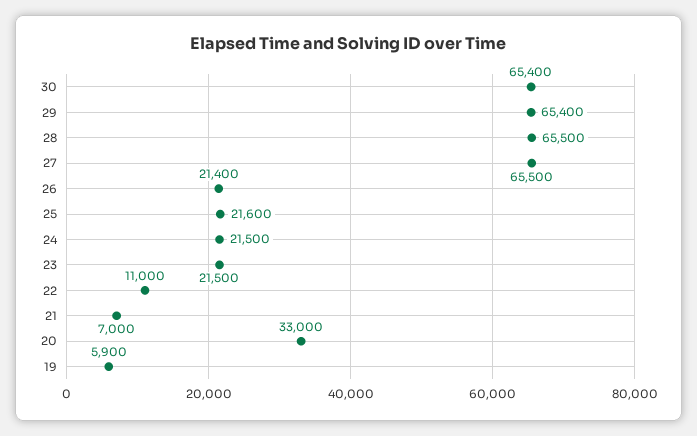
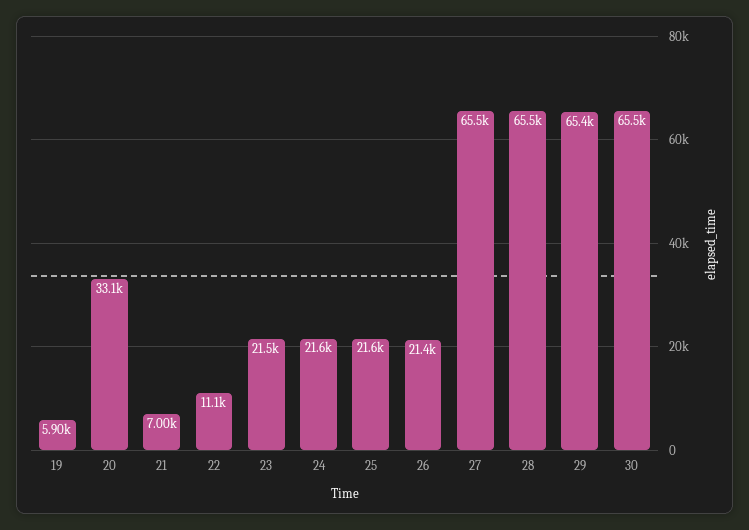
30: 65400 -> 65500
24: 21500 -> 21600
22: 11000 -> 11100
20: 33000 -> 33100

